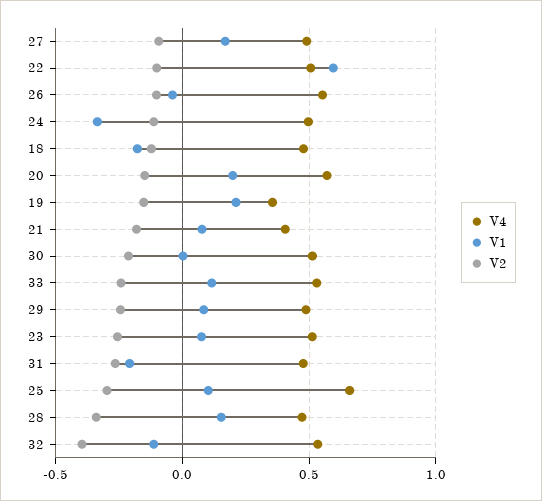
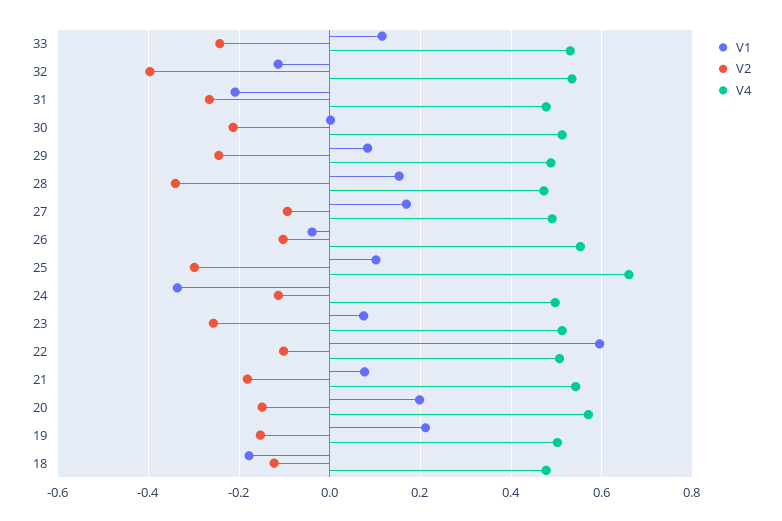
V4, 19: 0.35 -> 0.5
V4, 21: 0.4 -> 0.54

